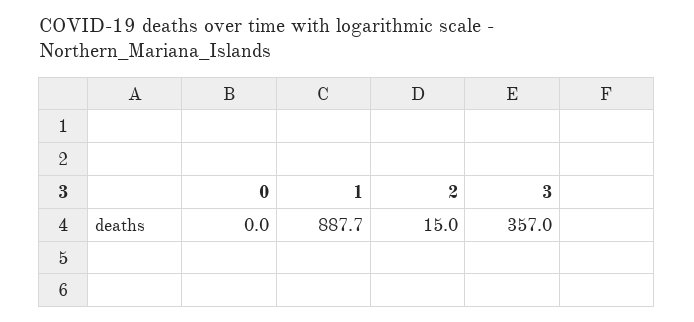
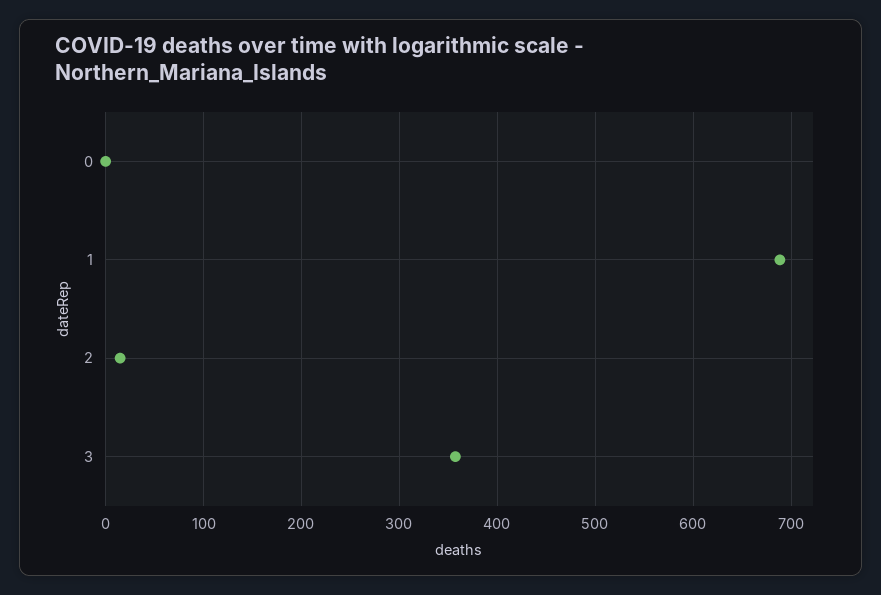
1: 887.7 -> 690

